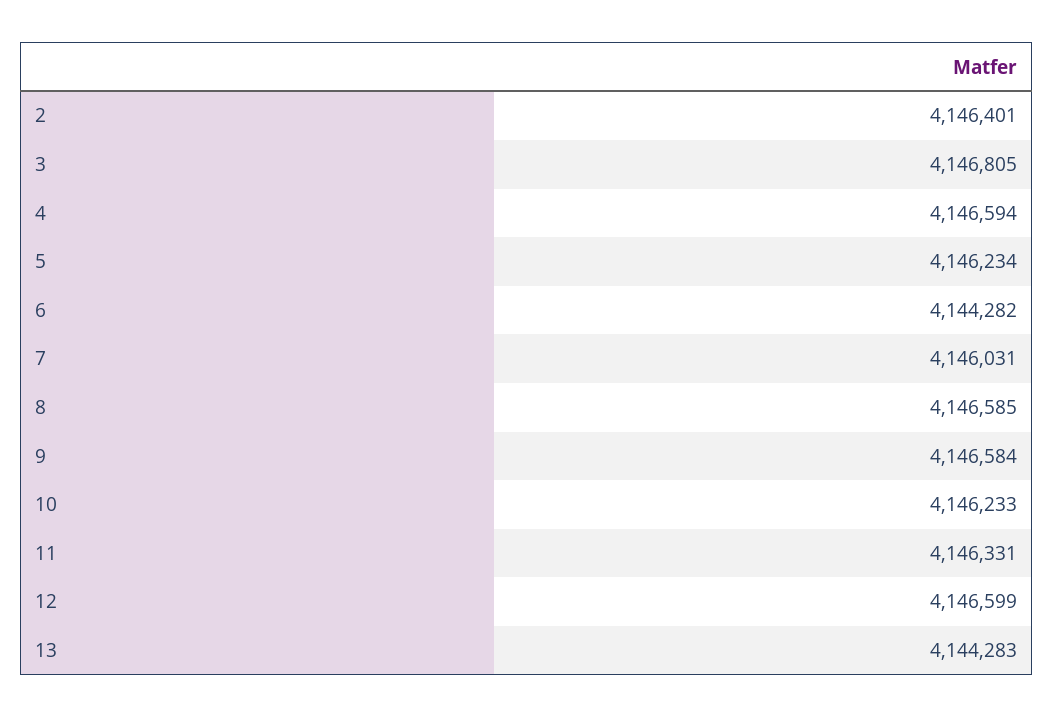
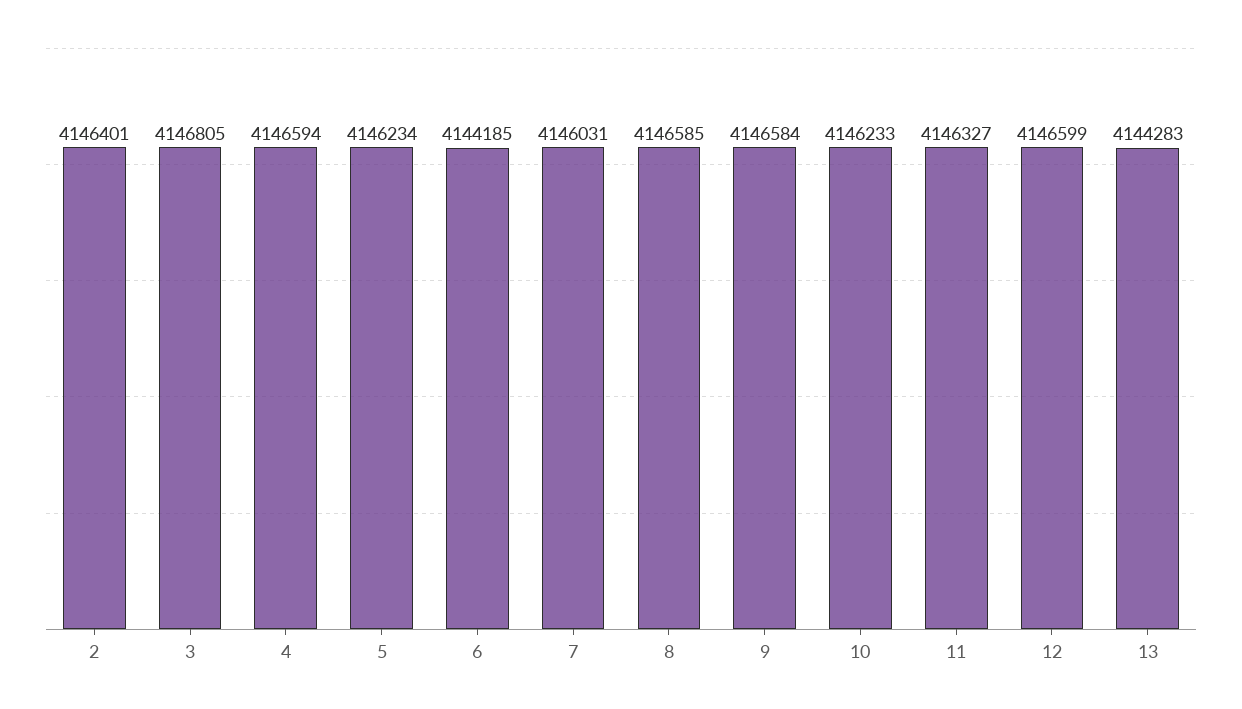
6: 4144282 -> 4144185
11: 4146331 -> 4146327

